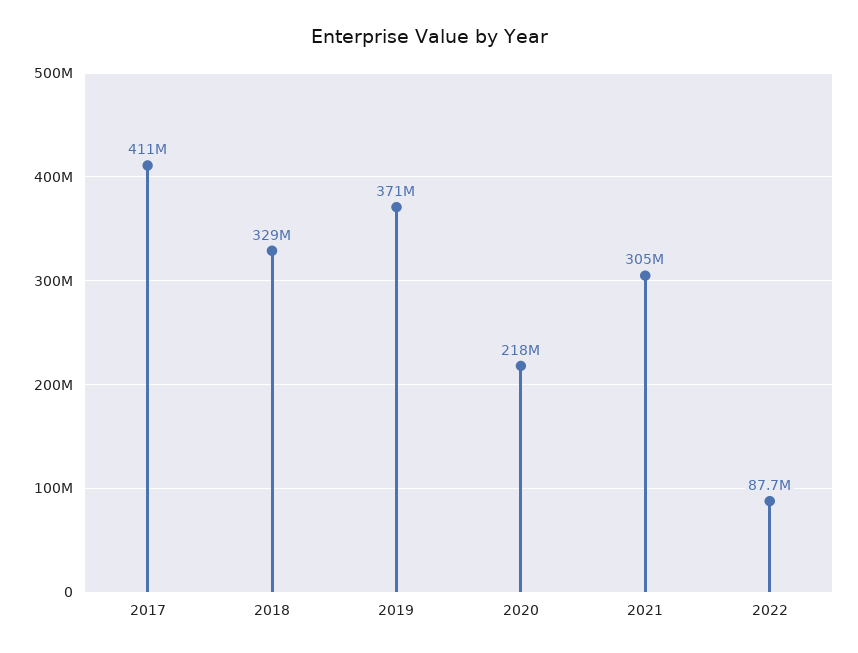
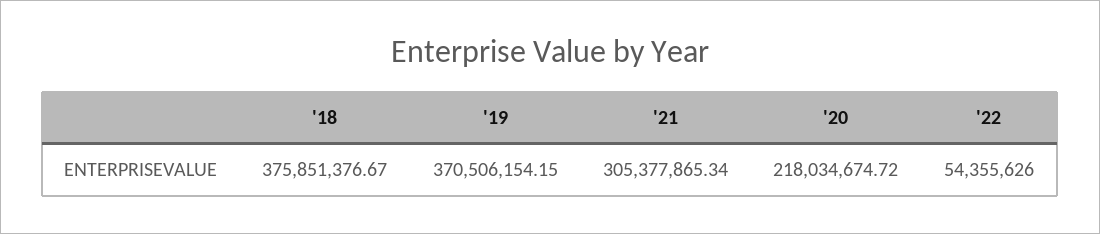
2017: 411000000 -> none
2018: 329000000 -> 375851376.67
2022: 87700000 -> 54355626

